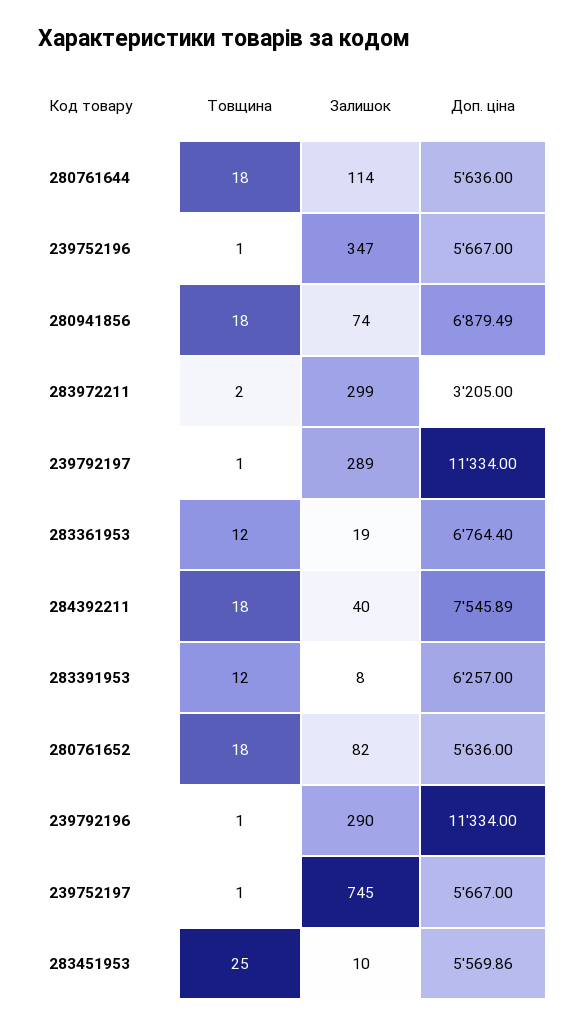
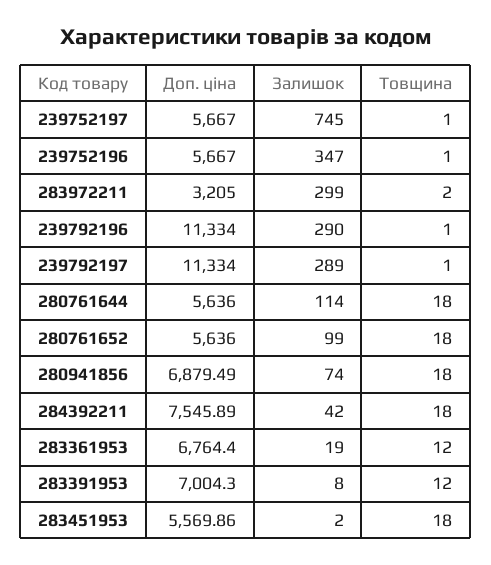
Залишок, 284392211: 40 -> 42
Доп. ціна, 283391953: 6257 -> 7004.3
Залишок, 280761652: 82 -> 99
Товщина, 283451953: 25 -> 18
Залишок, 283451953: 10 -> 2

